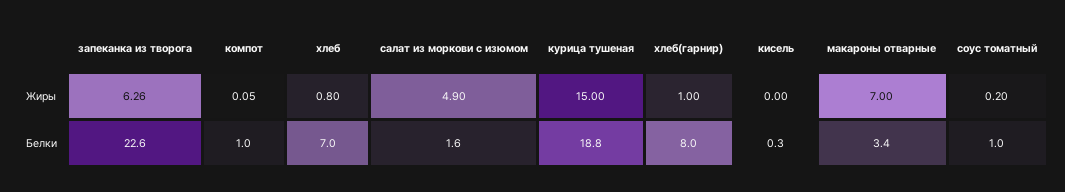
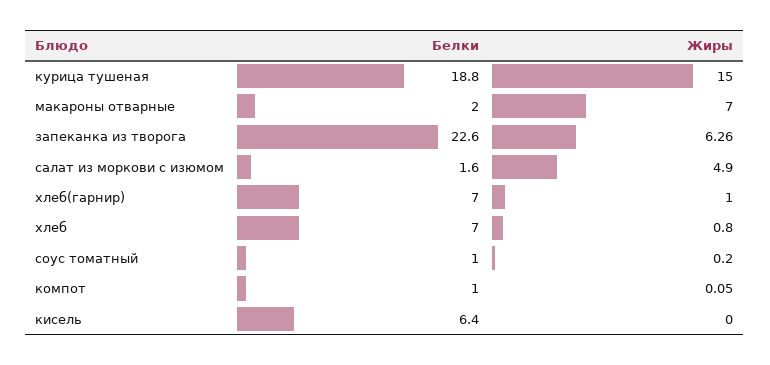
хлеб(гарнир), Белки: 8 -> 7
кисель, Белки: 0.3 -> 6.4
макароны отварные, Белки: 3.4 -> 2

